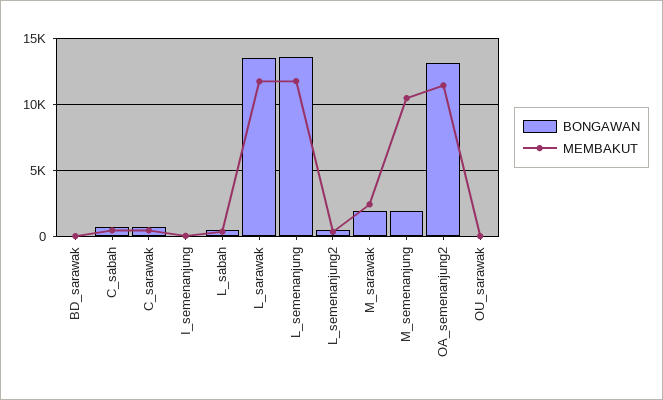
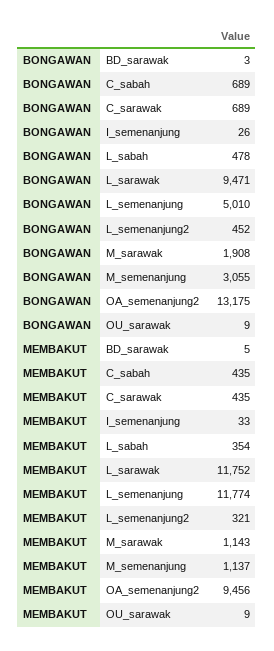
BONGAWAN, L_sarawak: 13500 -> 9471
BONGAWAN, L_semenanjung: 13500 -> 5010
MEMBAKUT, M_sarawak: 2500 -> 1143
BONGAWAN, M_semenanjung: 2000 -> 3055
MEMBAKUT, M_semenanjung: 10500 -> 1137
MEMBAKUT, OA_semenanjung2: 11500 -> 9456

